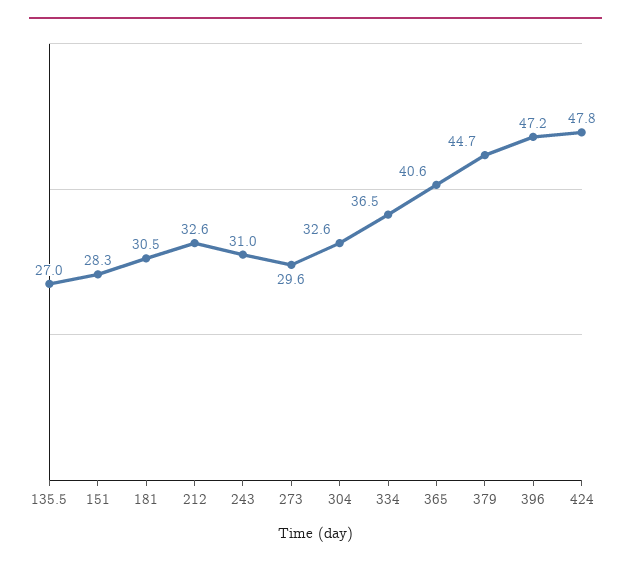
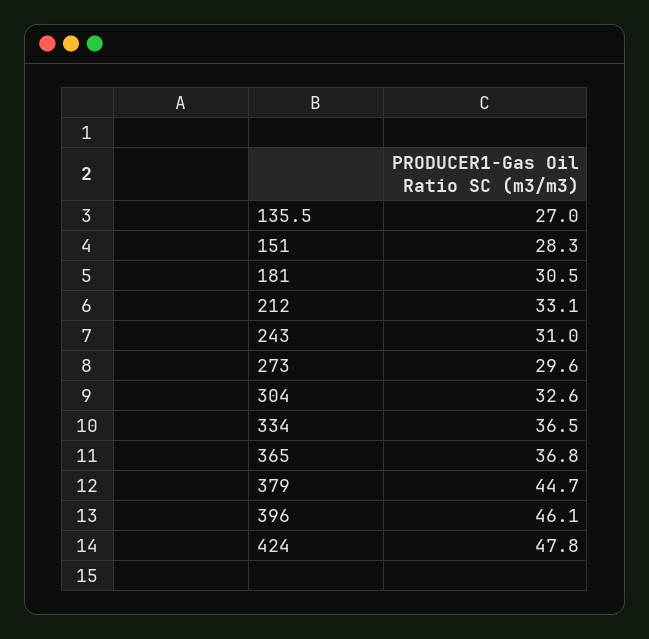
212: 32.6 -> 33.1
365: 40.6 -> 36.8
396: 47.2 -> 46.1

